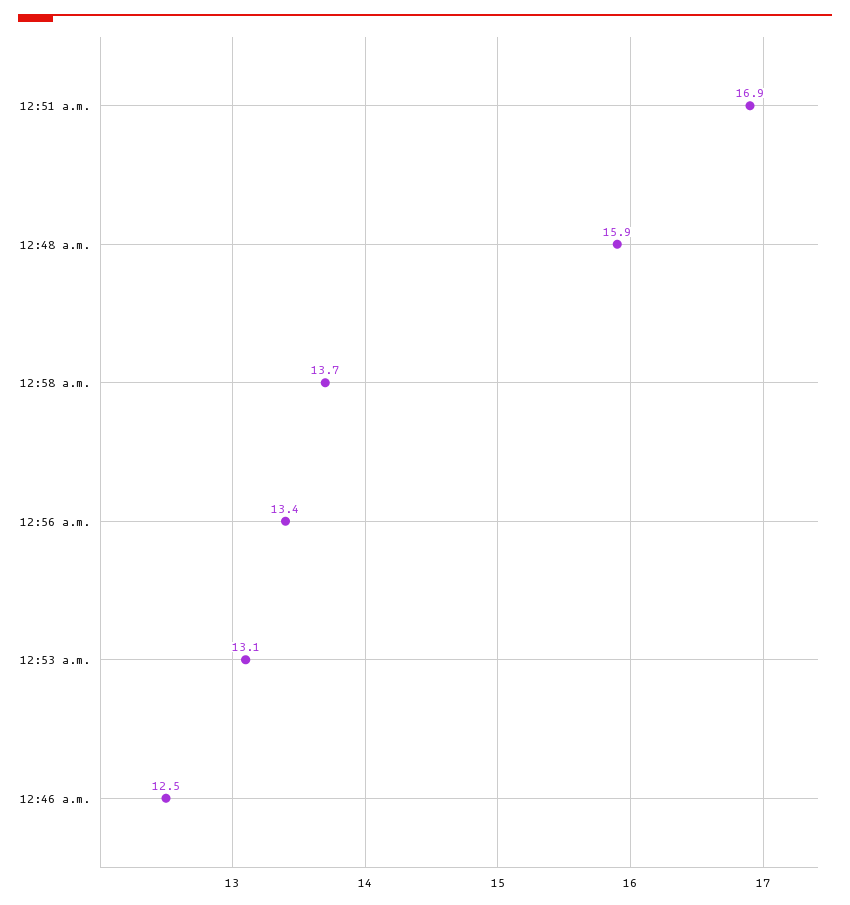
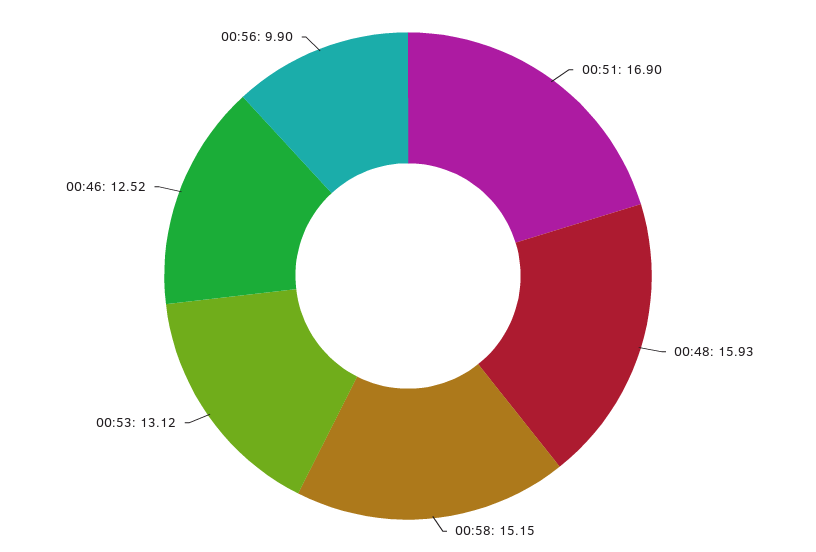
12:58 a.m.: 13.7 -> 15.15
12:56 a.m.: 13.4 -> 9.9

